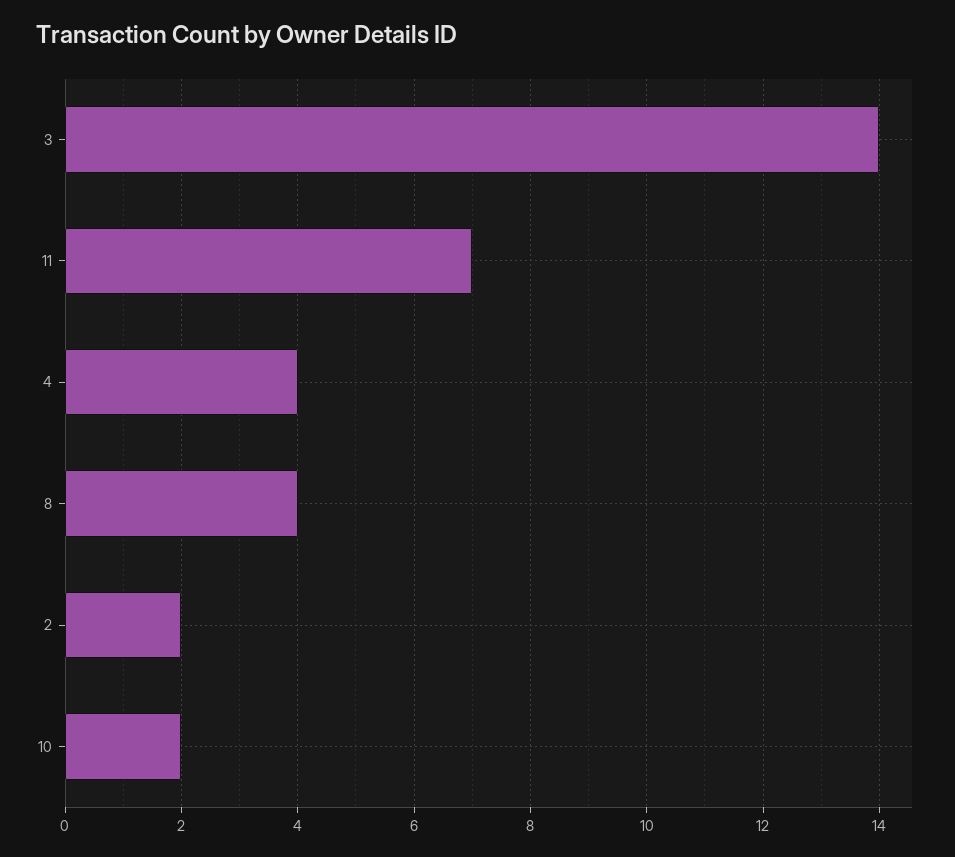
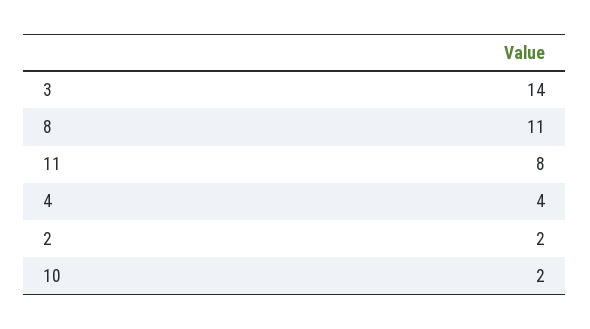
11: 7 -> 8
8: 4 -> 11

